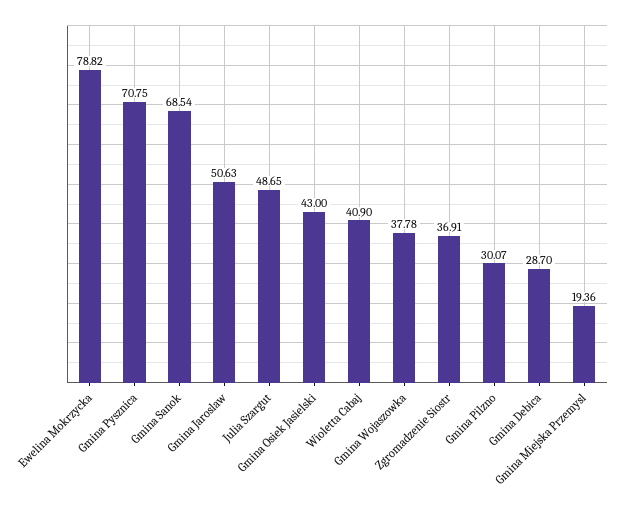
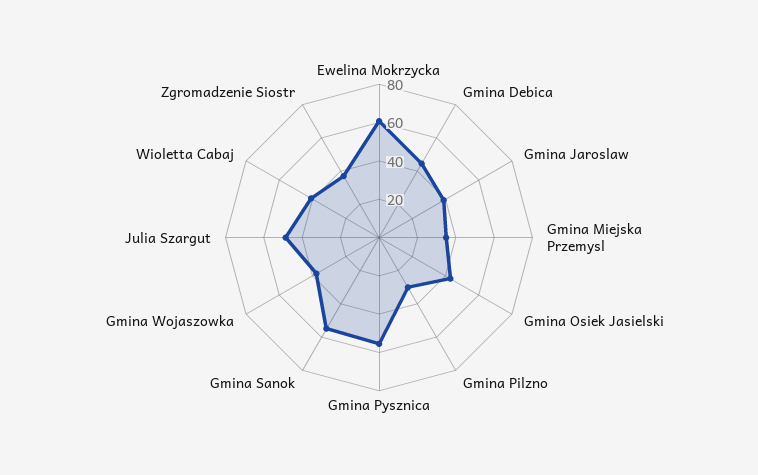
Ewelina Mokrzycka: 78.82 -> 60
Gmina Pysznica: 70.75 -> 55
Gmina Sanok: 68.54 -> 55
Gmina Jaroslaw: 50.63 -> 40
Gmina Debica: 28.7 -> 45
Gmina Miejska Przemysl: 19.36 -> 35

